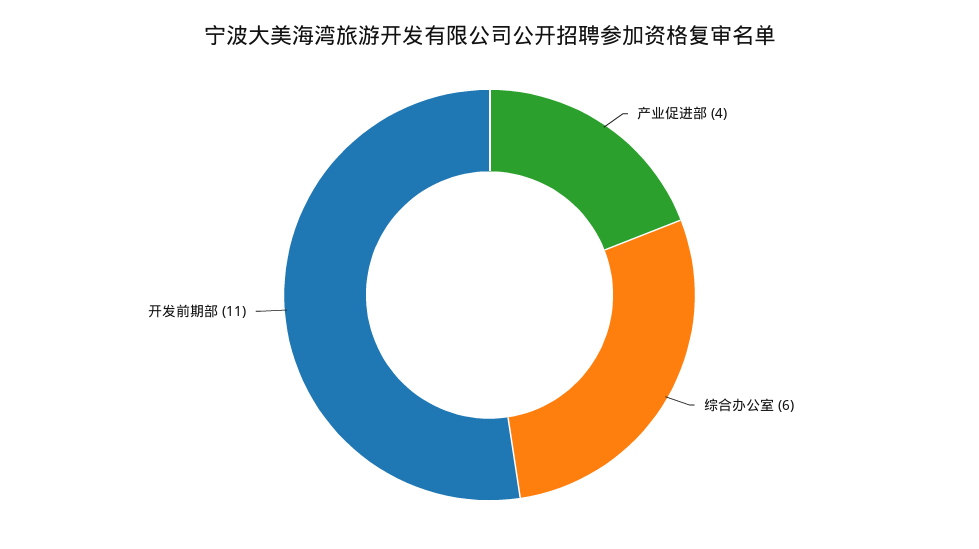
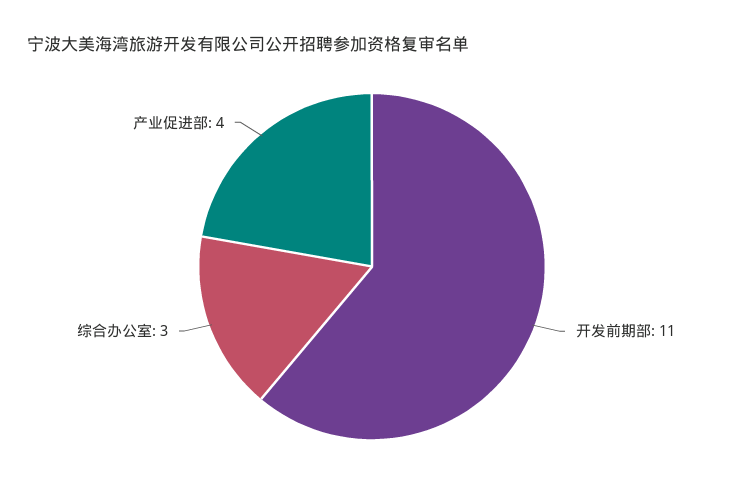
综合办公室: 6 -> 3

